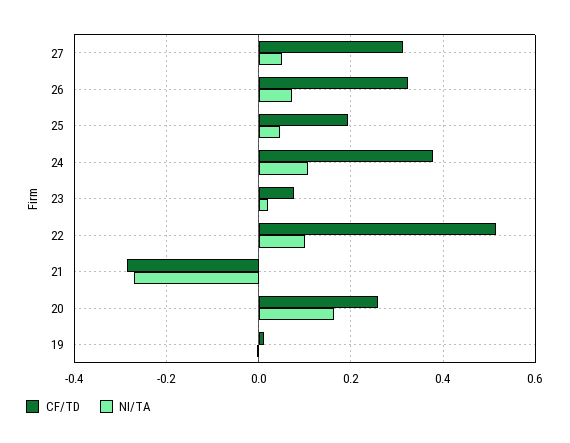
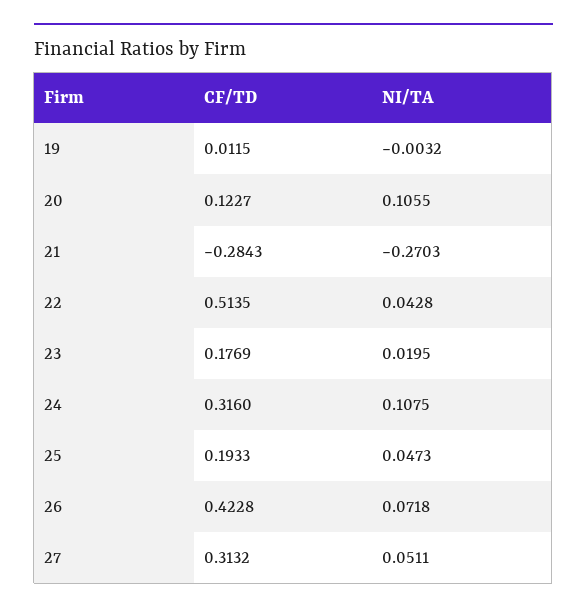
CF/TD, 26: 0.32 -> 0.4228
CF/TD, 24: 0.38 -> 0.316
CF/TD, 23: 0.08 -> 0.1769
NI/TA, 22: 0.1 -> 0.0428
CF/TD, 20: 0.26 -> 0.1227
NI/TA, 20: 0.16 -> 0.1055

